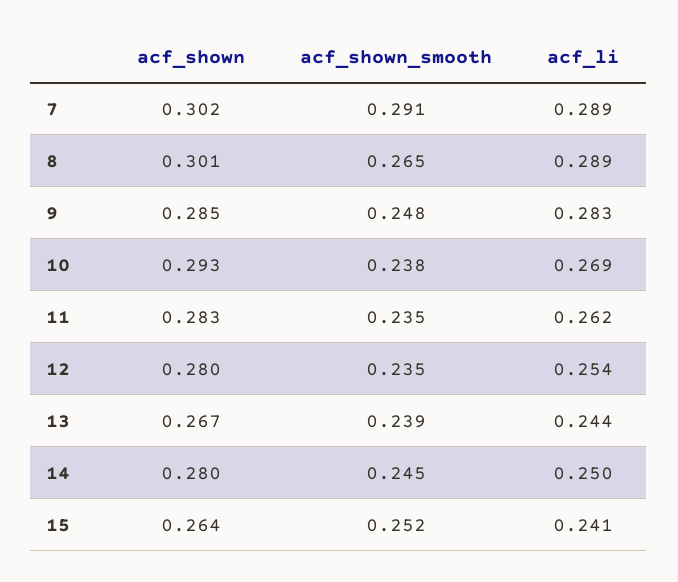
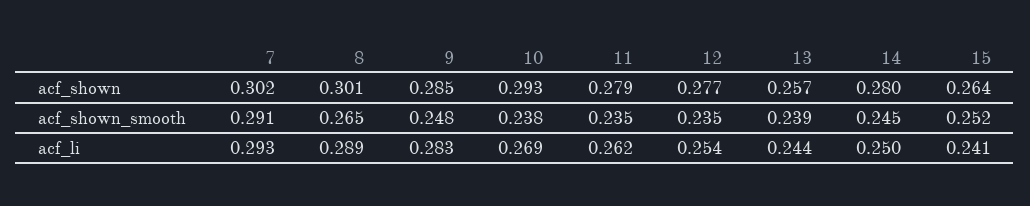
acf_li, 7: 0.289 -> 0.293
acf_shown, 11: 0.283 -> 0.279
acf_shown, 12: 0.28 -> 0.277
acf_shown, 13: 0.267 -> 0.257

